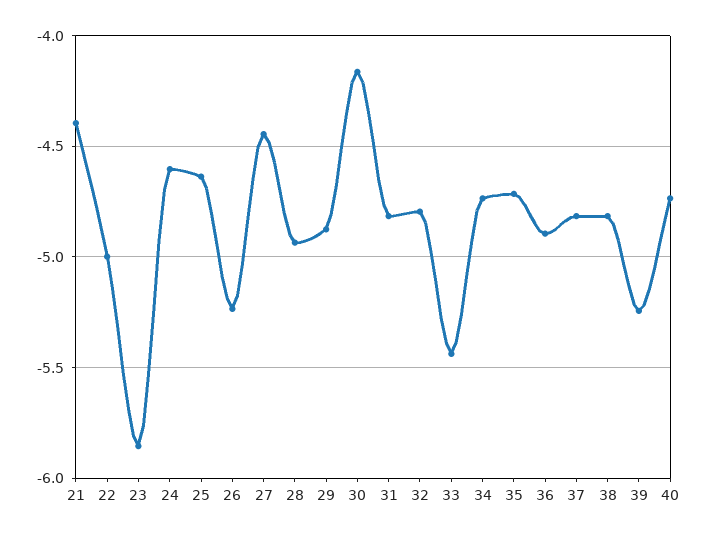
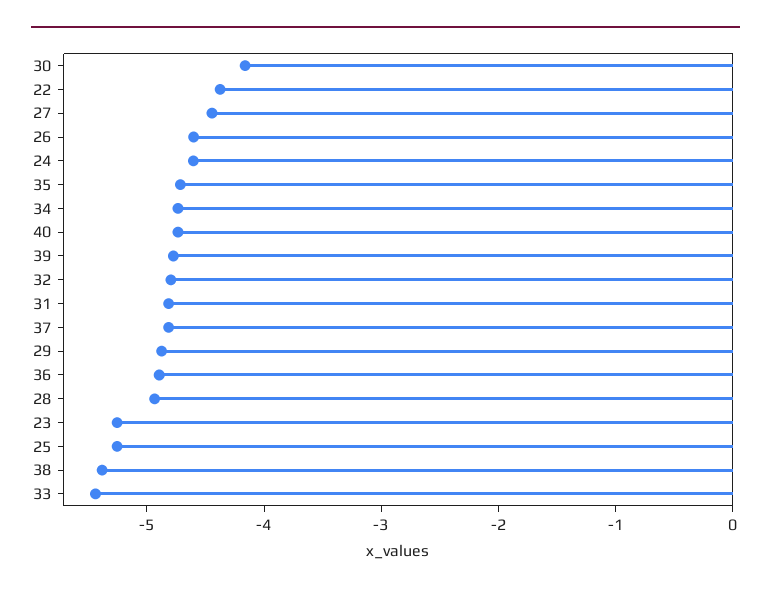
21: -4.4 -> none
22: -5 -> -4.4
23: -5.85 -> -5.2
25: -4.65 -> -5.2
26: -5.25 -> -4.6
38: -4.8 -> -5.4
39: -5.25 -> -4.8

